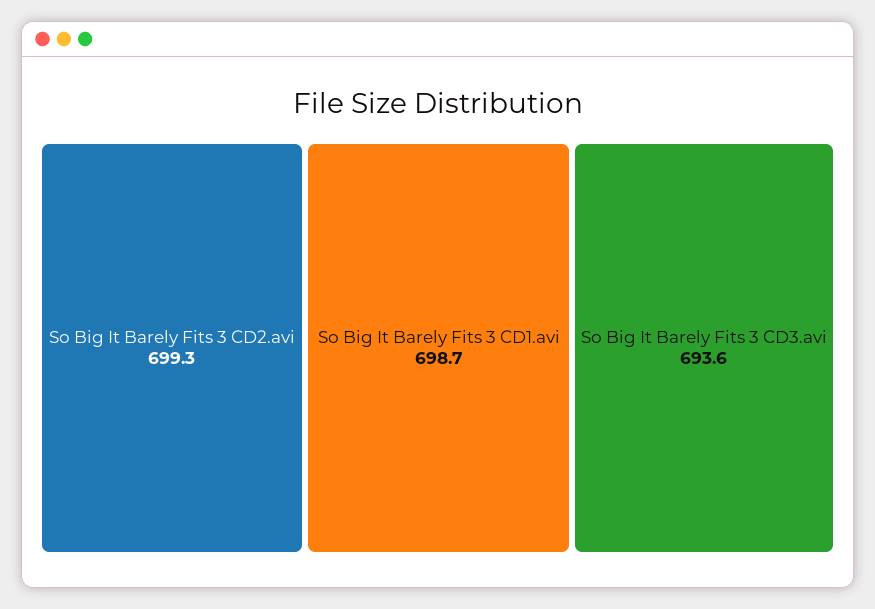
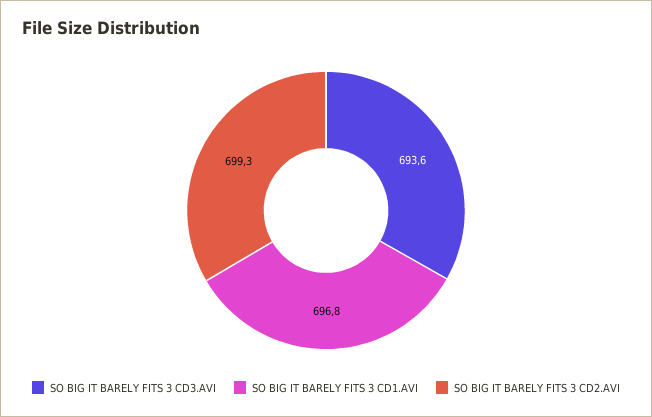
So Big It Barely Fits 3 CD1.avi: 698.7 -> 696.8

